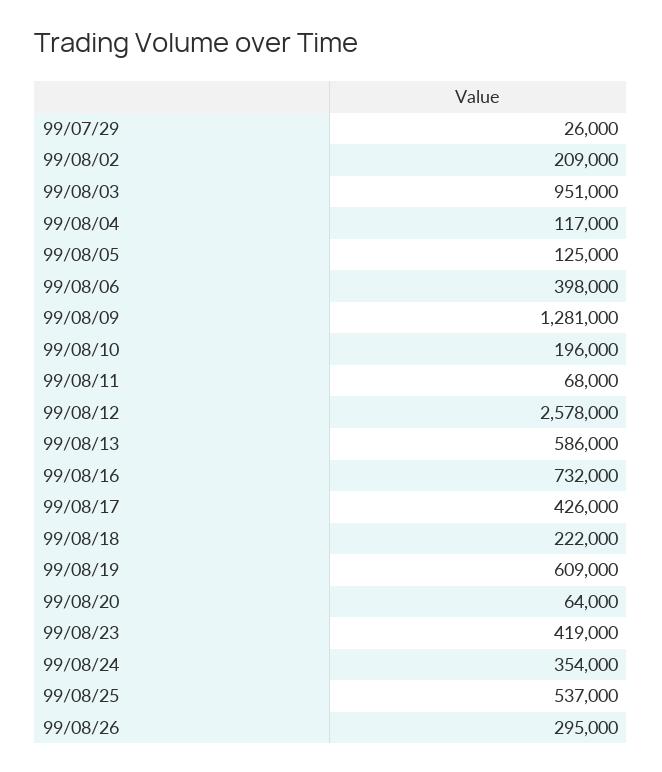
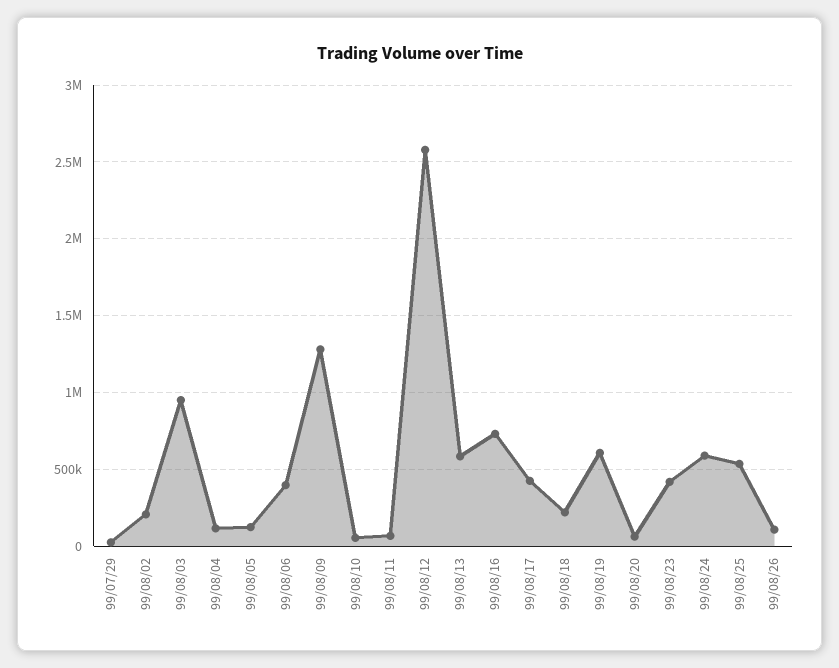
99/08/10: 196000 -> 50000
99/08/24: 354000 -> 600000
99/08/26: 295000 -> 100000

